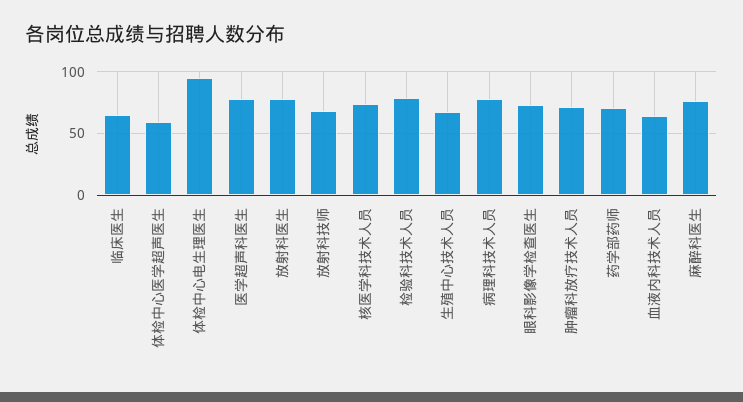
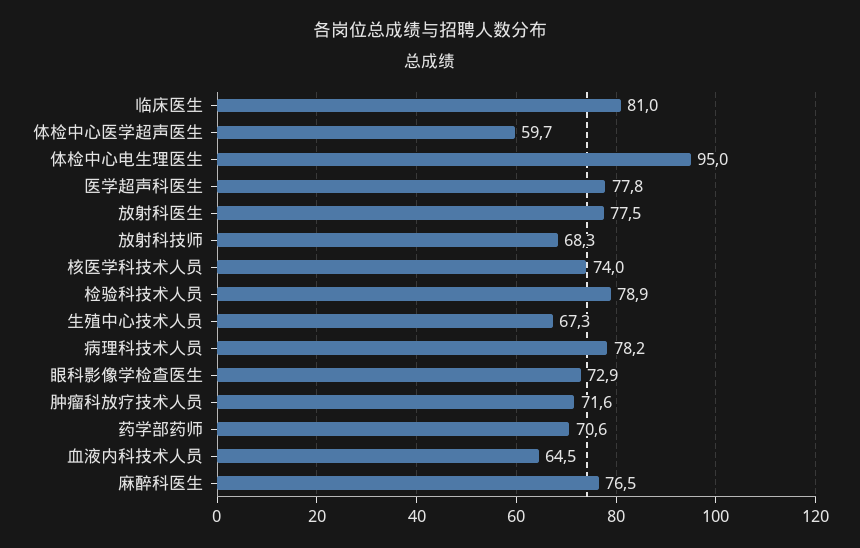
临床医生: 65 -> 81

